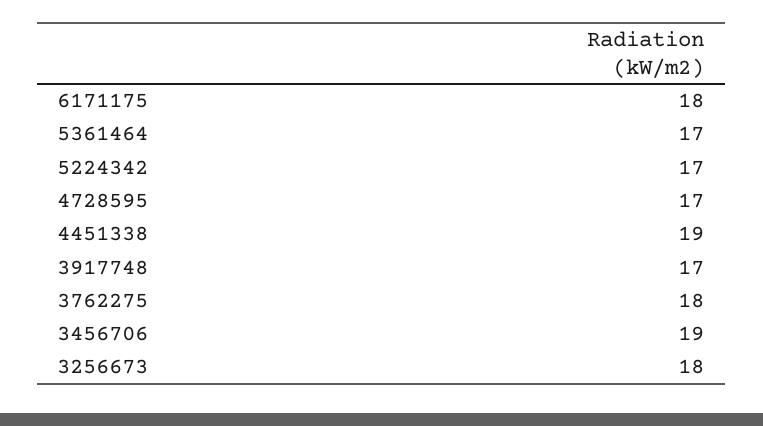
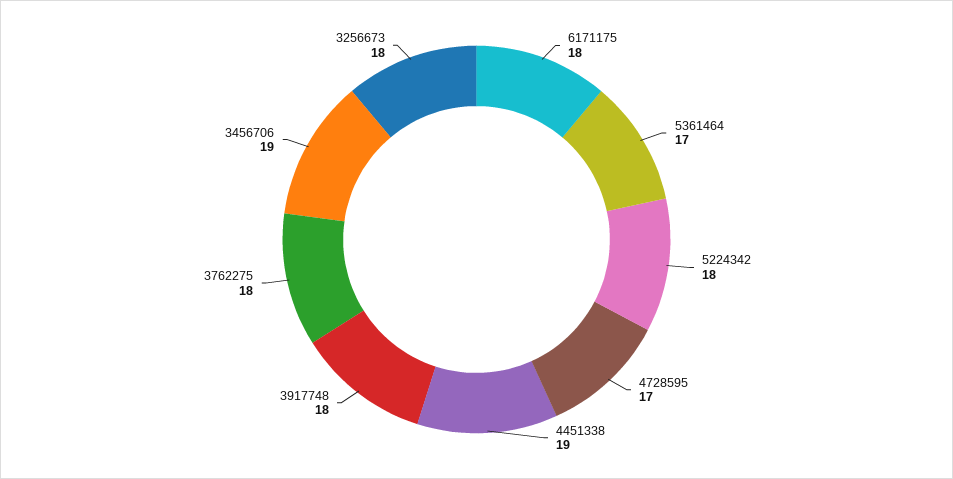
5224342: 17 -> 18
3917748: 17 -> 18

